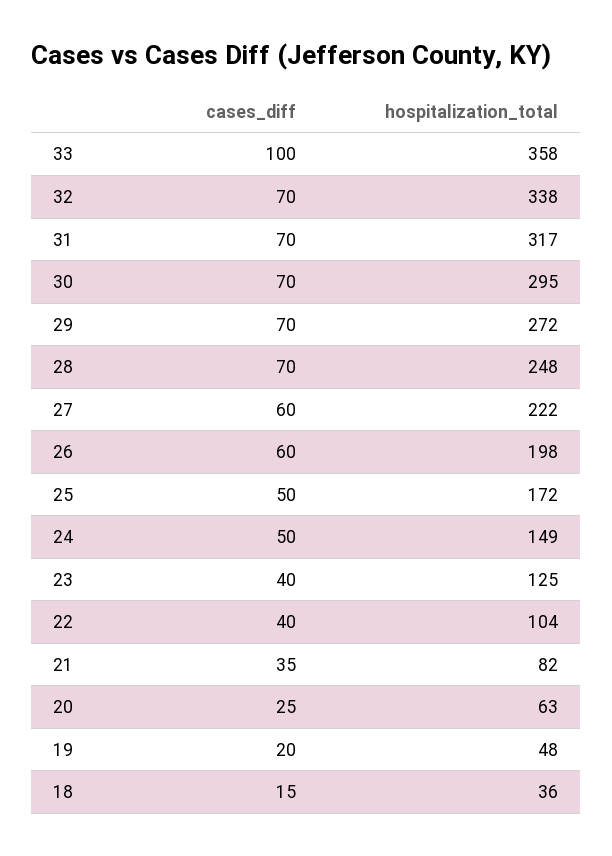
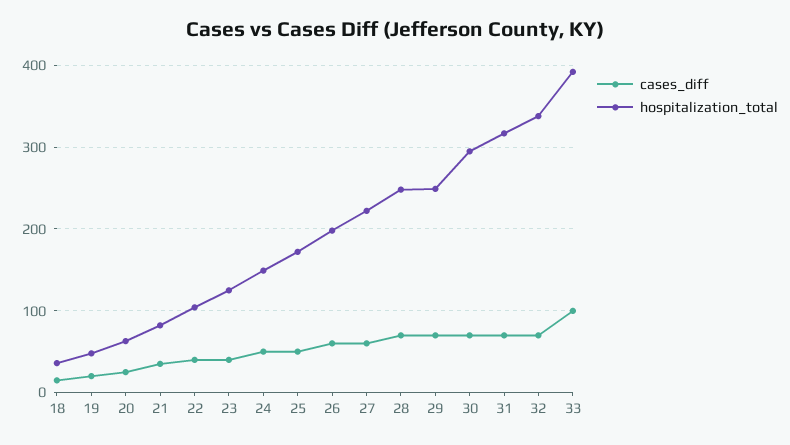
hospitalization_total, 33: 358 -> 390
hospitalization_total, 29: 272 -> 250

